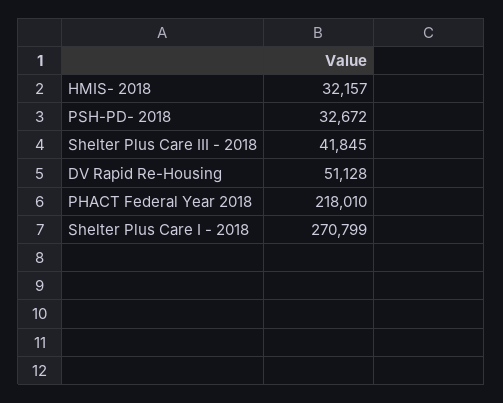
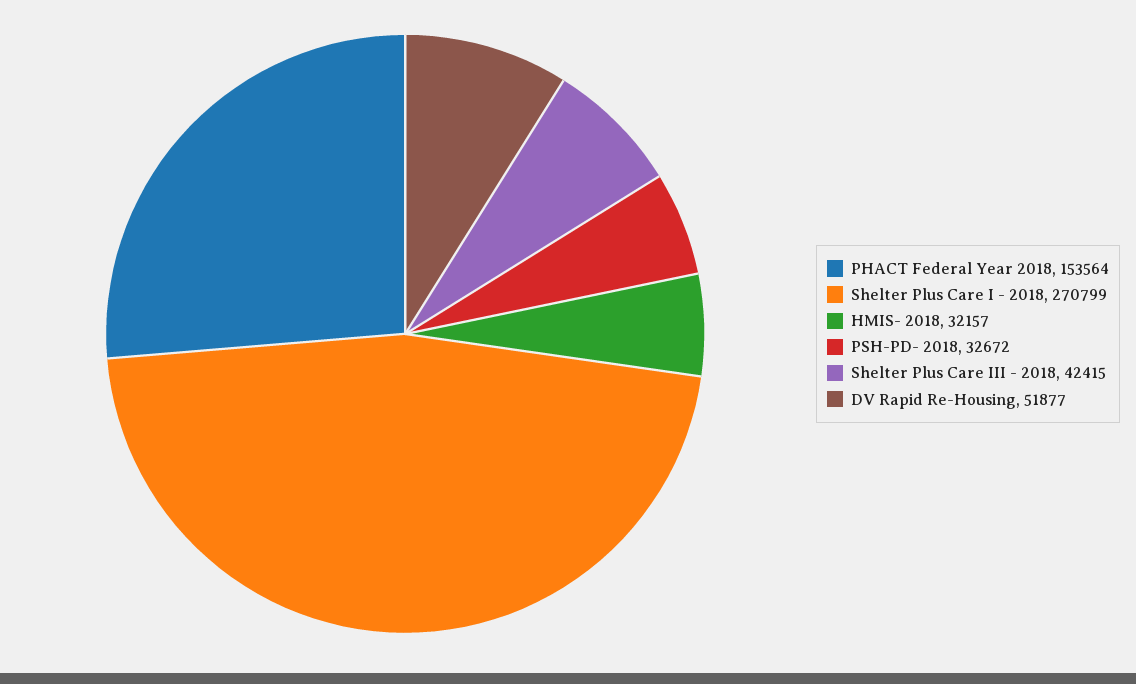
Shelter Plus Care III - 2018: 41845 -> 42415
DV Rapid Re-Housing: 51128 -> 51877
PHACT Federal Year 2018: 218010 -> 153564

